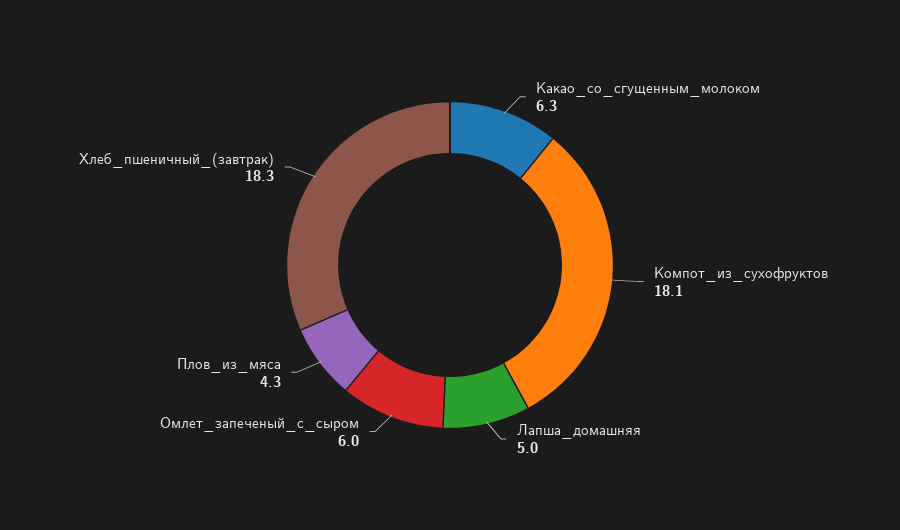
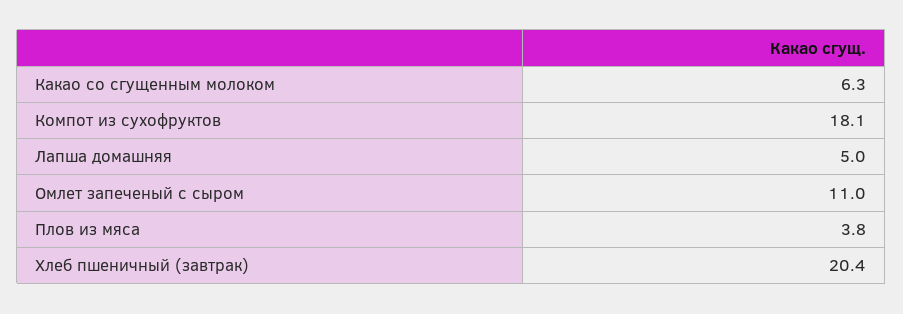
Омлет_запеченый_с_сыром: 6 -> 11
Плов_из_мяса: 4.3 -> 3.8
Хлеб_пшеничный_(завтрак): 18.3 -> 20.4

